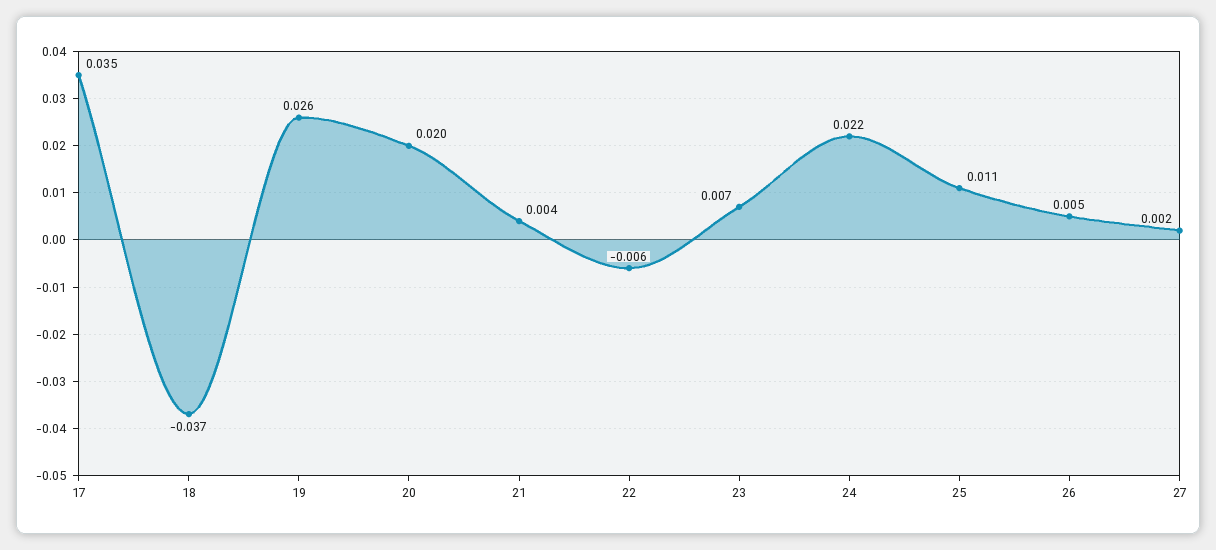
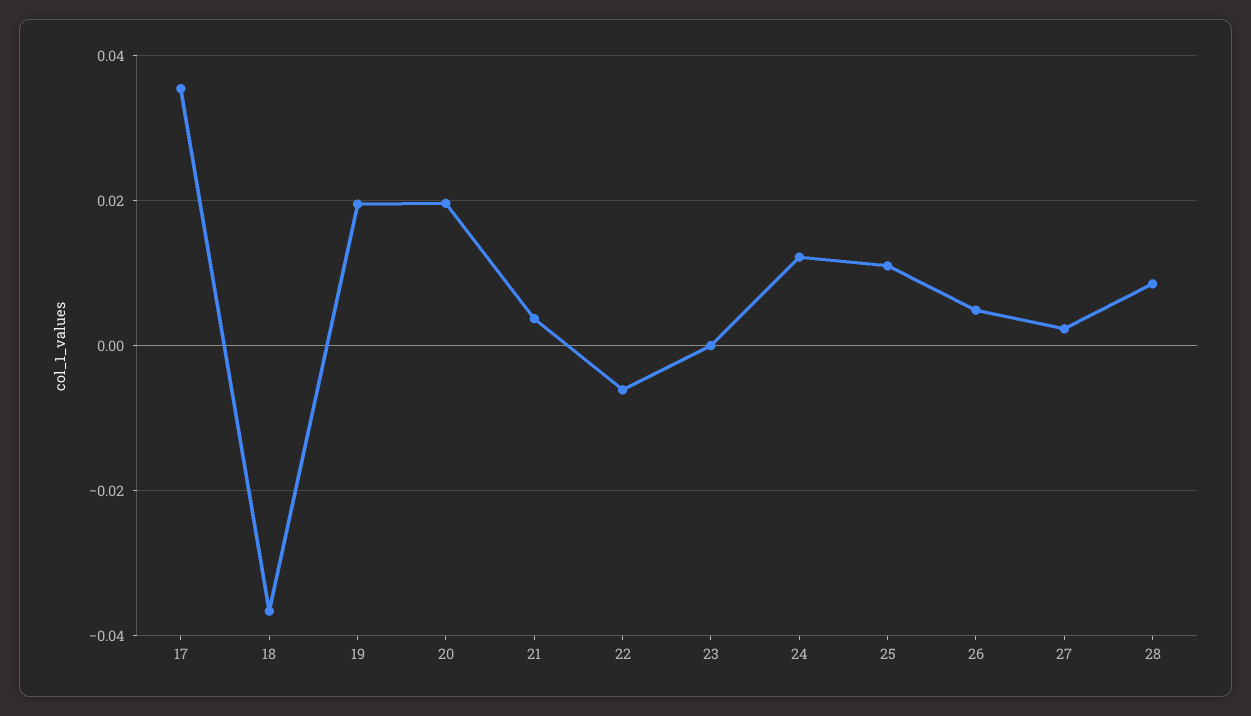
19: 0.026 -> 0.02
23: 0.007 -> 0
24: 0.022 -> 0.012
28: none -> 0.008

